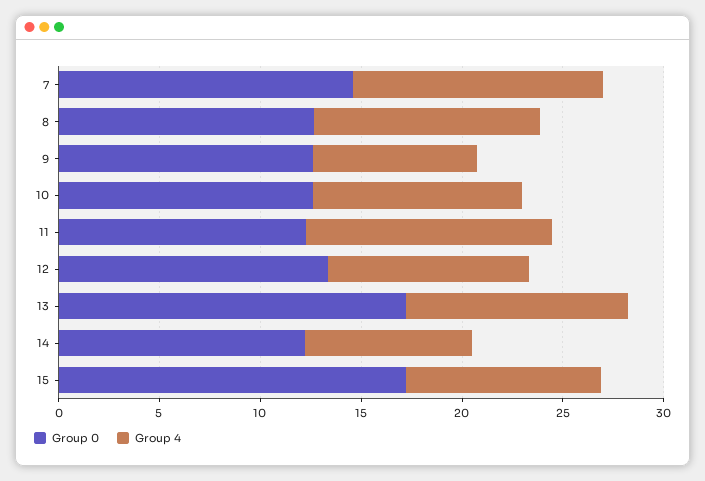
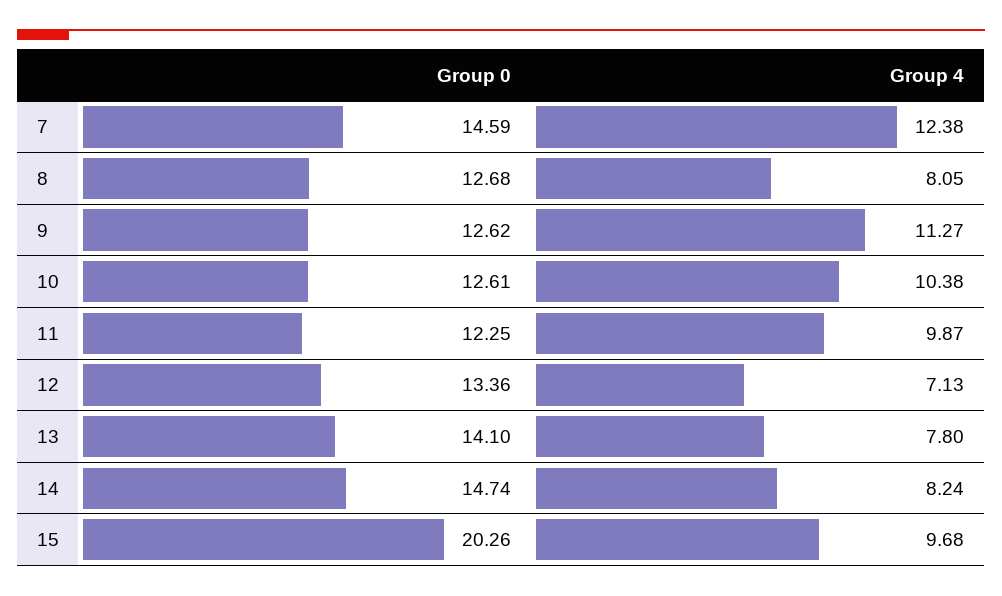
Group 4, 8: 11 -> 8.05
Group 4, 9: 8 -> 11.27
Group 4, 11: 12 -> 9.87
Group 4, 12: 10 -> 7.13
Group 0, 13: 17 -> 14.1
Group 4, 13: 11 -> 7.8
Group 0, 14: 12 -> 14.74
Group 0, 15: 17 -> 20.26

